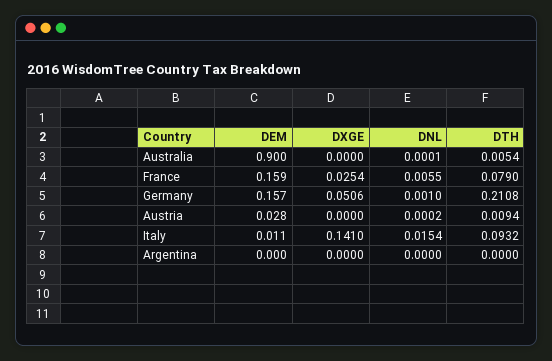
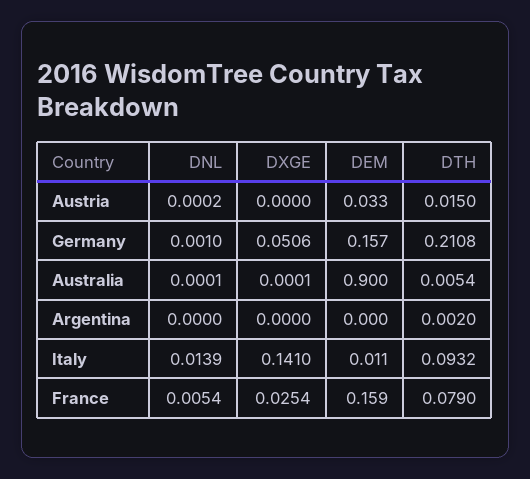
DXGE, Australia: 0 -> 0.0001
DNL, France: 0.0055 -> 0.0054
DEM, Austria: 0.028 -> 0.033
DTH, Austria: 0.0094 -> 0.015
DNL, Italy: 0.0154 -> 0.0139
DTH, Argentina: 0 -> 0.002

